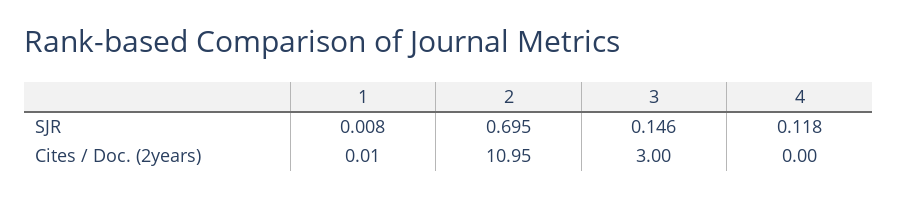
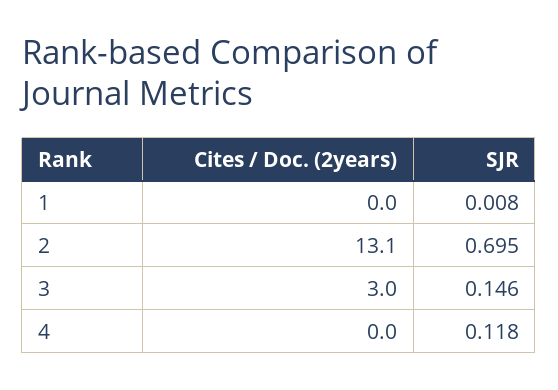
1, Cites / Doc. (2years): 0.01 -> 0
2, Cites / Doc. (2years): 10.95 -> 13.1

